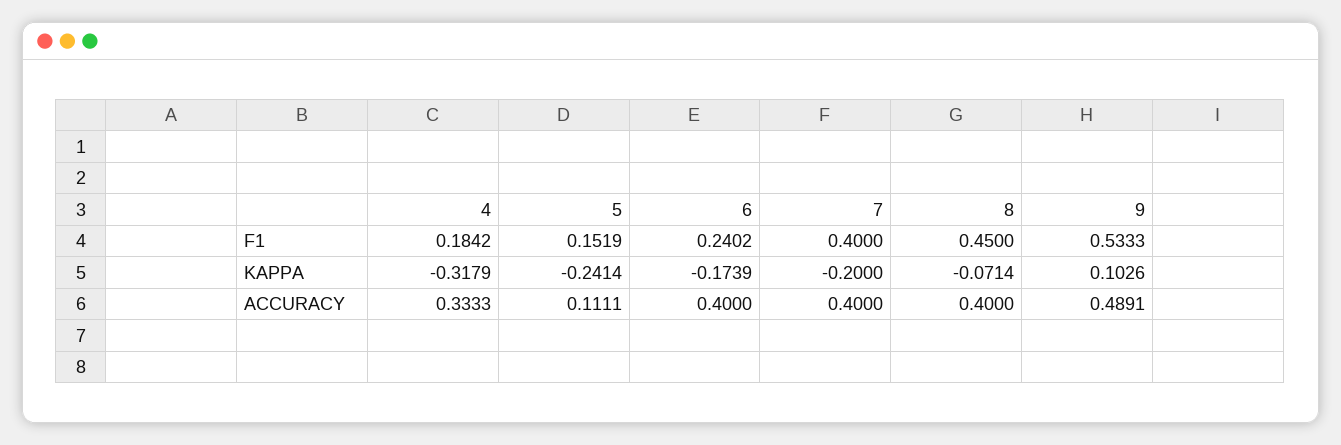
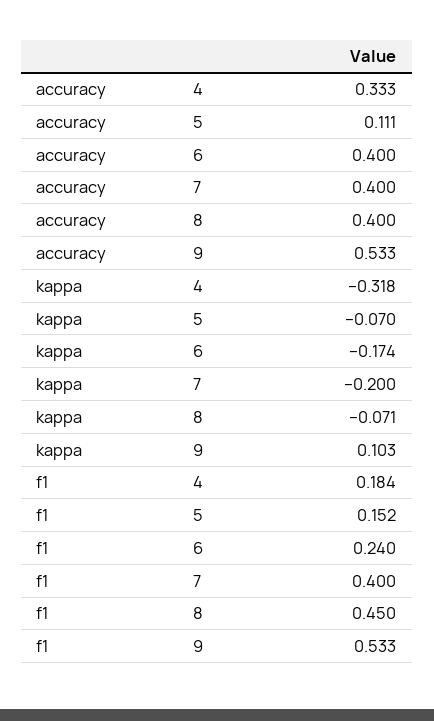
5, KAPPA: -0.2414 -> -0.07
9, ACCURACY: 0.4891 -> 0.533

